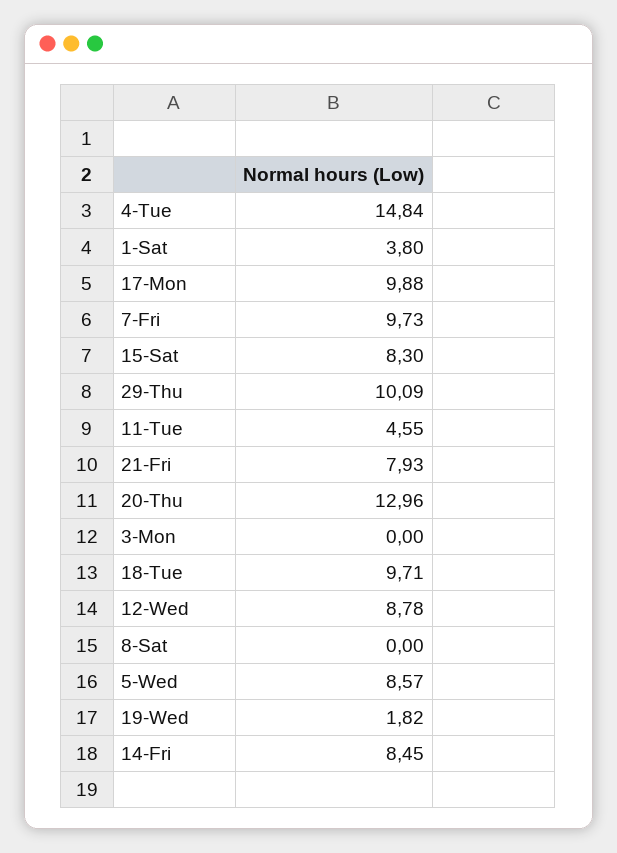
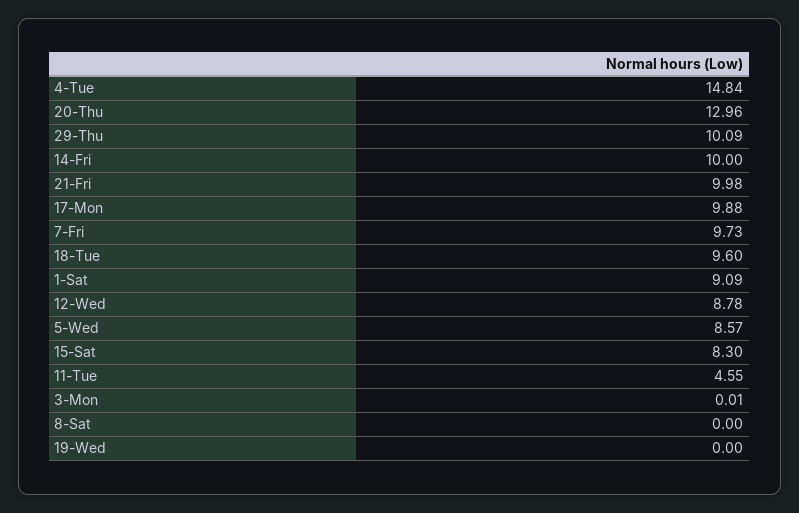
1-Sat: 3.8 -> 9.09
21-Fri: 7.93 -> 9.98
3-Mon: 0 -> 0.01
18-Tue: 9.71 -> 9.6
19-Wed: 1.82 -> 0
14-Fri: 8.45 -> 10

